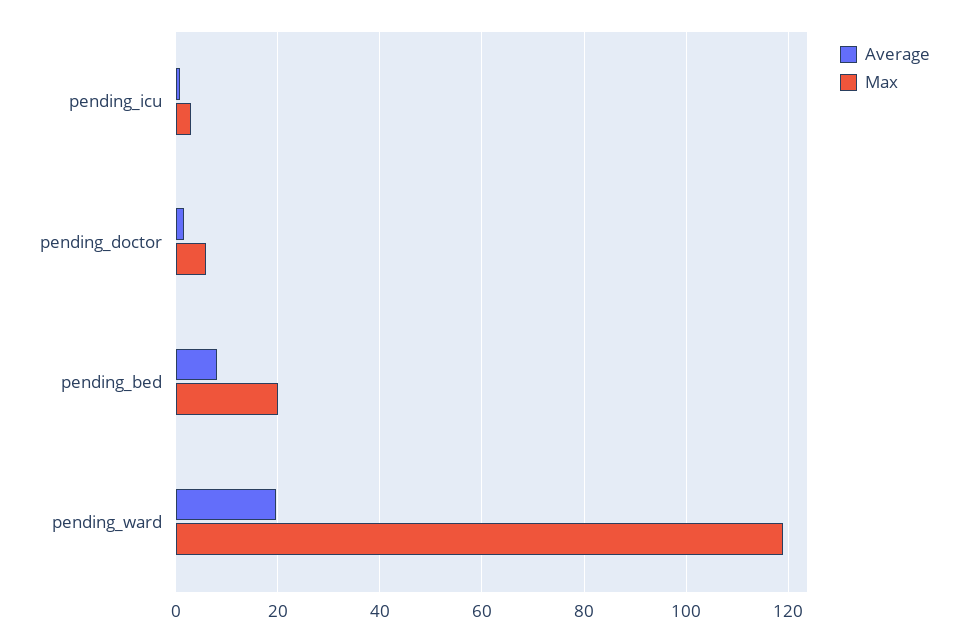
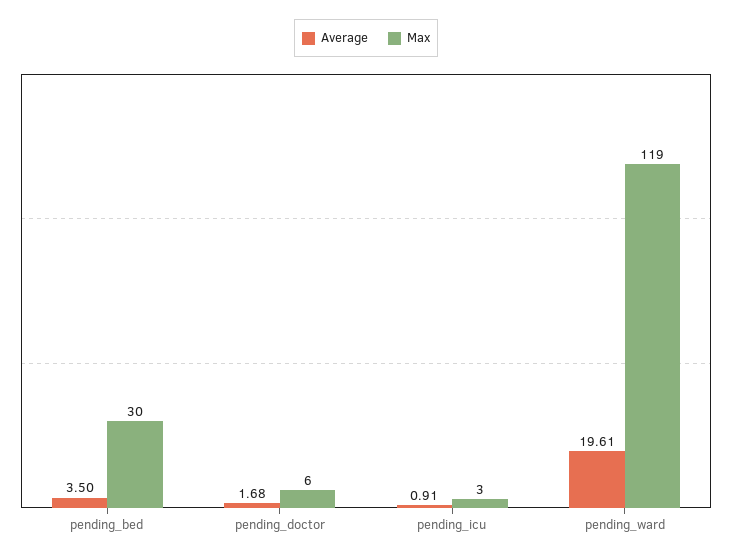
Average, pending_bed: 8 -> 3.5
Max, pending_bed: 20 -> 30

